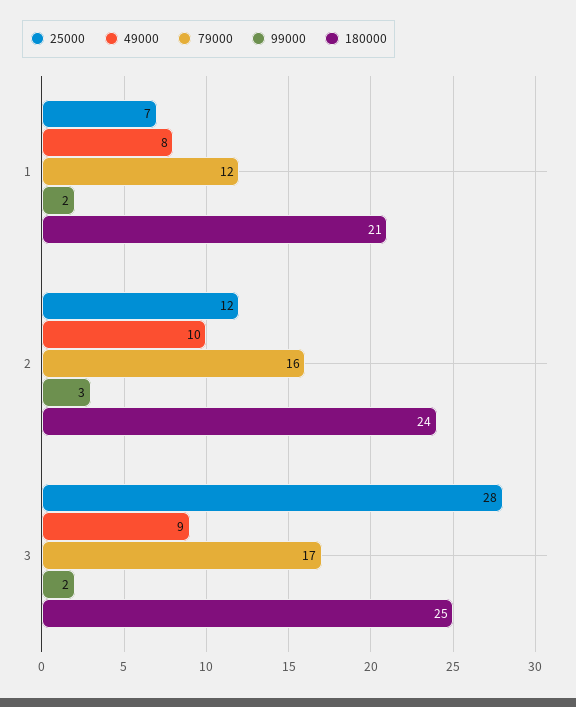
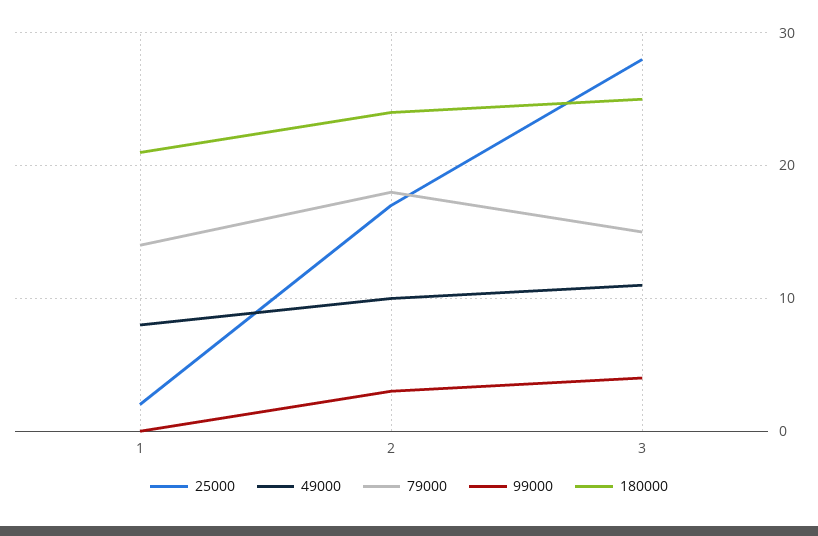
25000, 1: 7 -> 2
79000, 1: 12 -> 14
99000, 1: 2 -> 0
25000, 2: 12 -> 17
79000, 2: 16 -> 18
49000, 3: 9 -> 11
79000, 3: 17 -> 15
99000, 3: 2 -> 4

